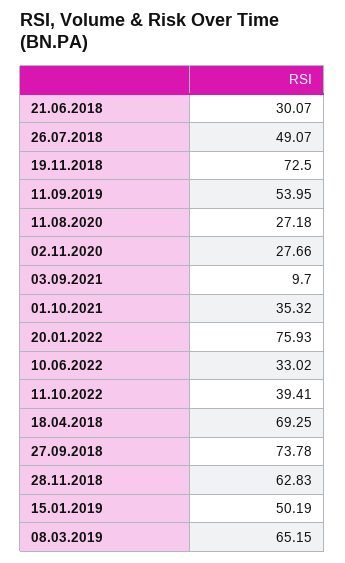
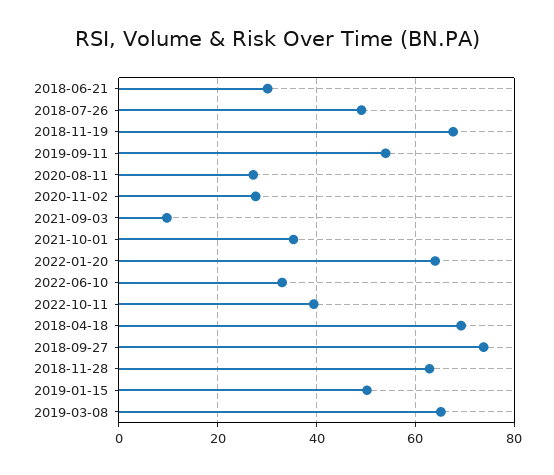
19.11.2018: 72.5 -> 68
20.01.2022: 75.93 -> 64

